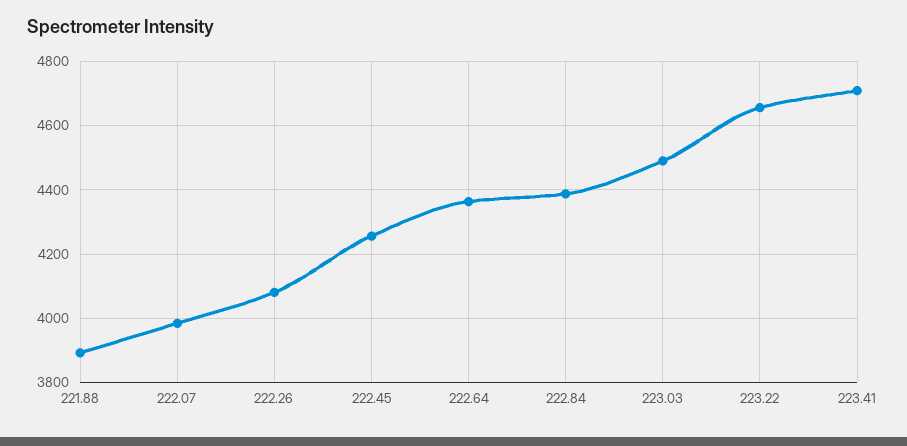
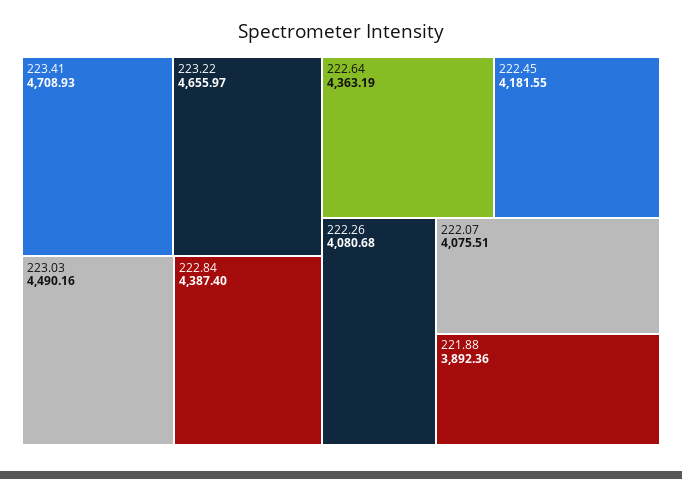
222.07: 3980 -> 4075.51
222.45: 4260 -> 4181.55

